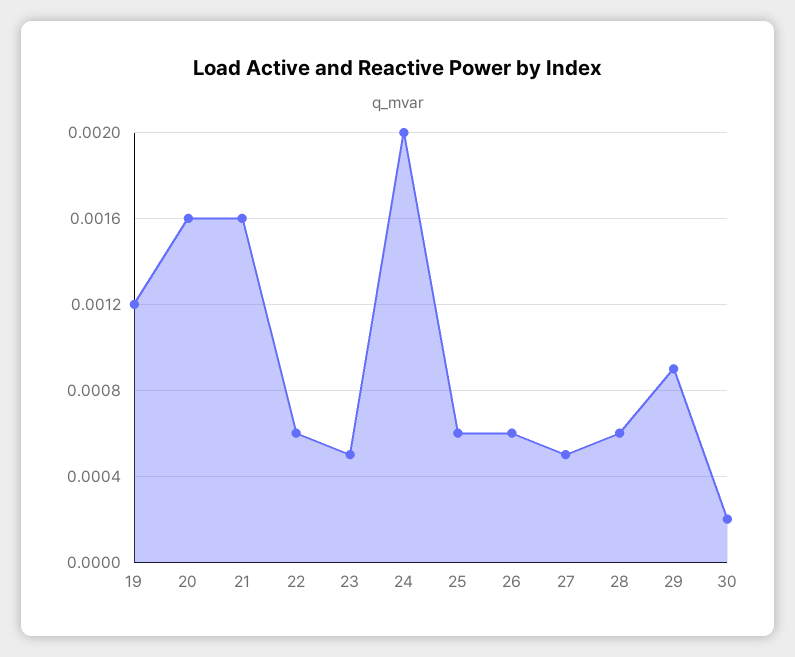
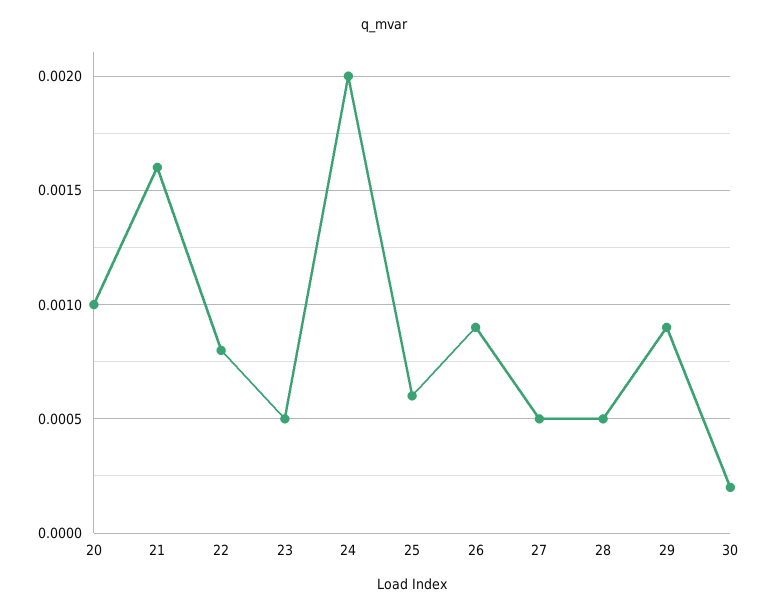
19: 0.0012 -> none
20: 0.0016 -> 0.001
22: 0.0006 -> 0.0008
26: 0.0006 -> 0.0009
28: 0.0006 -> 0.0005

